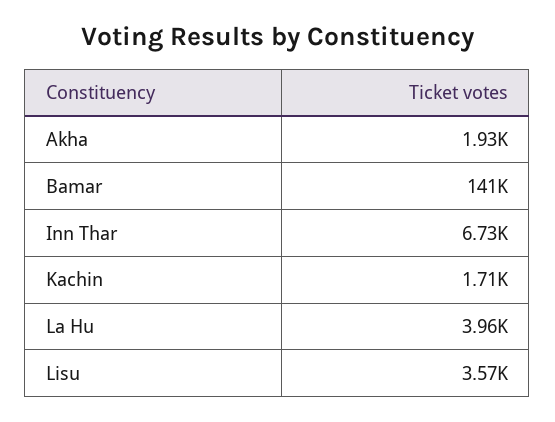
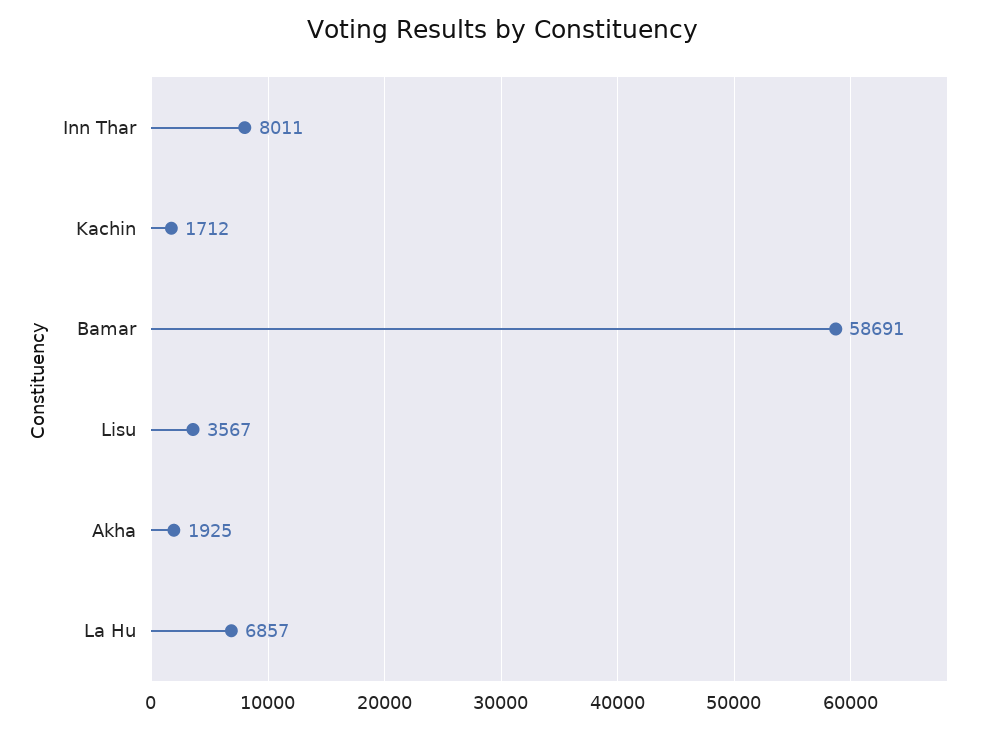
Bamar: 141000 -> 58691
Inn Thar: 6730 -> 8011
La Hu: 3960 -> 6857

